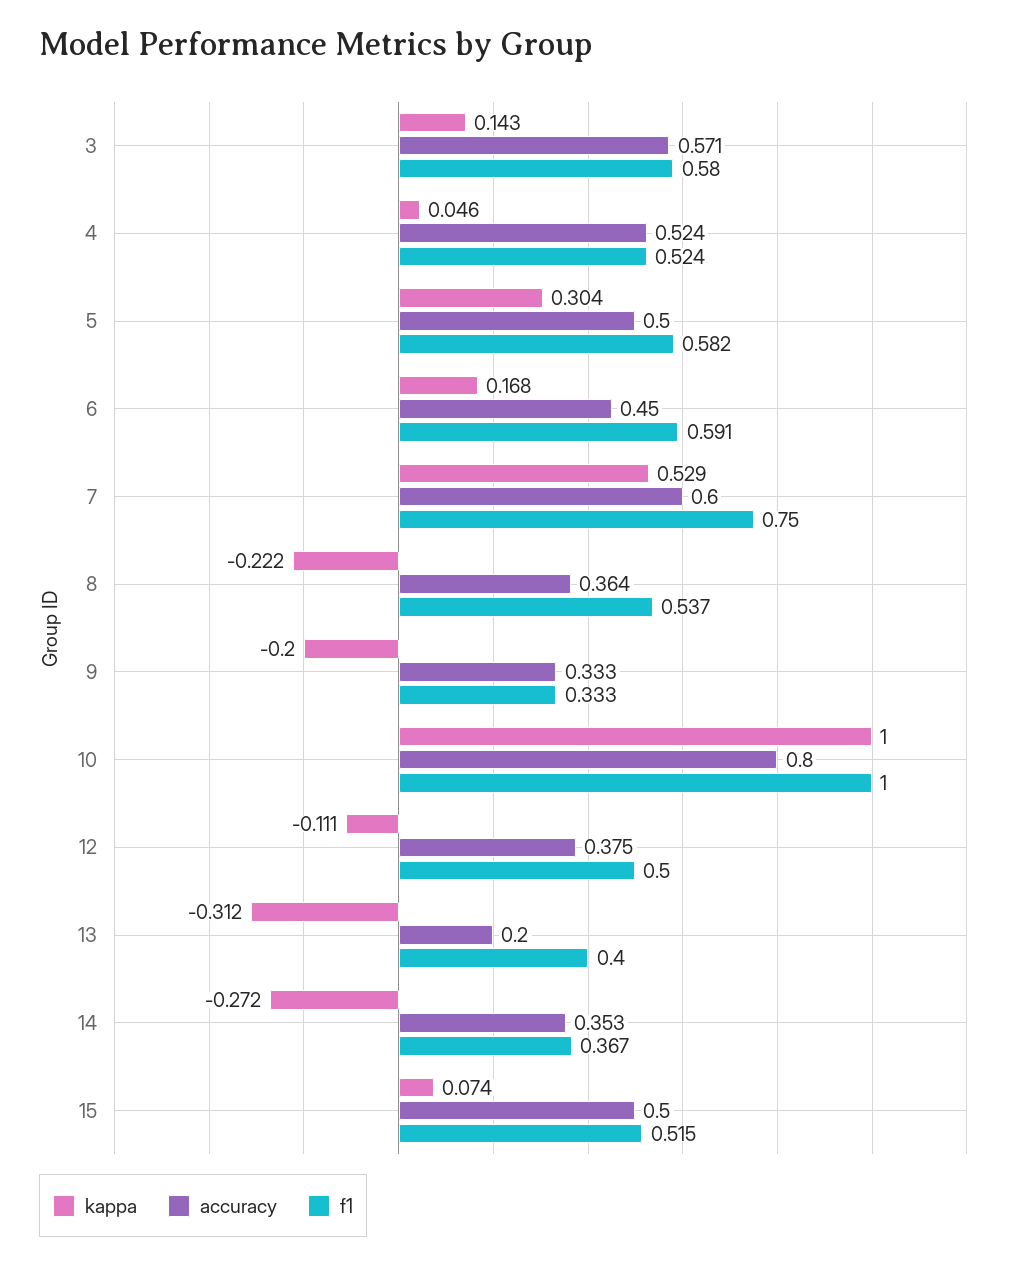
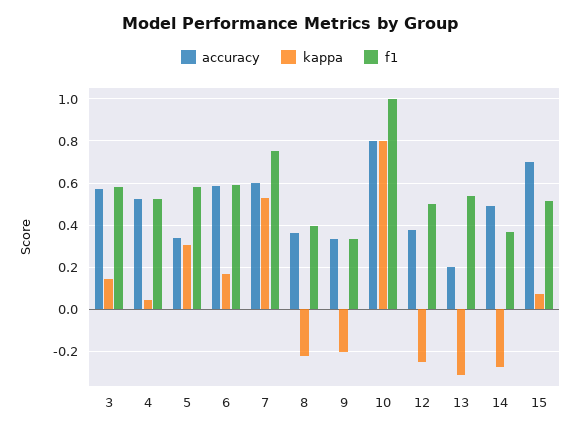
accuracy, 5: 0.5 -> 0.35
accuracy, 6: 0.45 -> 0.6
f1, 8: 0.537 -> 0.4
kappa, 10: 1 -> 0.8
kappa, 12: -0.111 -> -0.25
f1, 13: 0.4 -> 0.55
accuracy, 14: 0.353 -> 0.5
accuracy, 15: 0.5 -> 0.7

